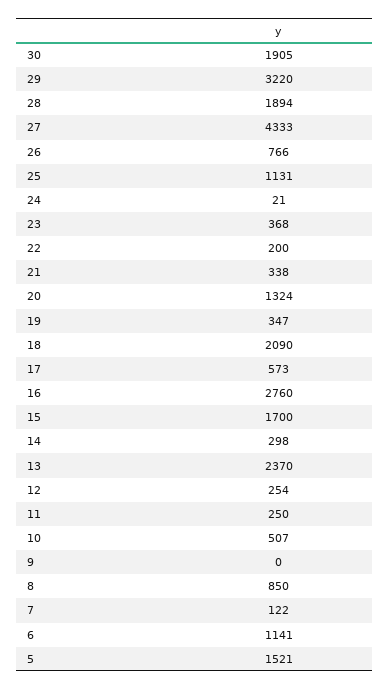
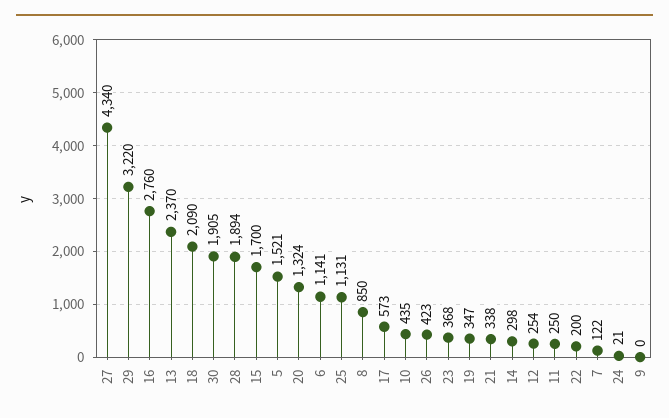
27: 4333 -> 4340
26: 766 -> 423
10: 507 -> 435

